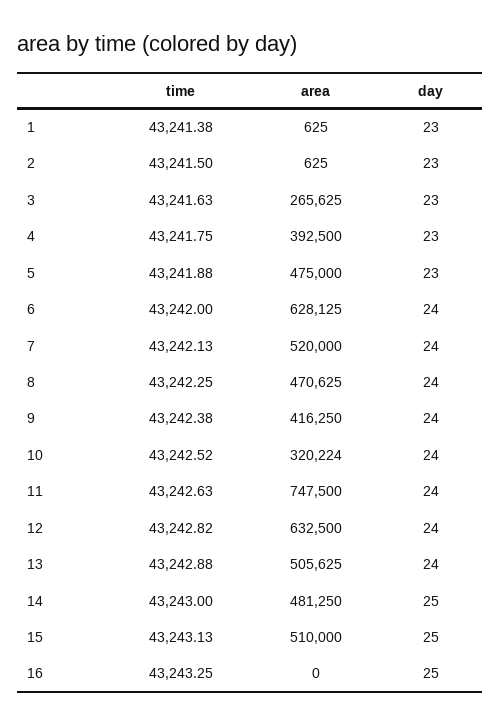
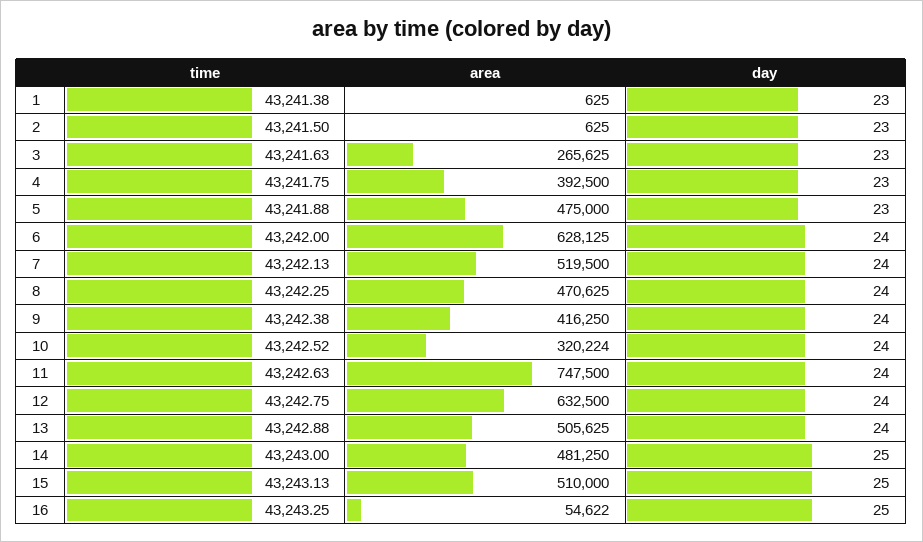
area, 7: 520000 -> 519500
time, 12: 43242.82 -> 43242.75
area, 16: 0 -> 54622

